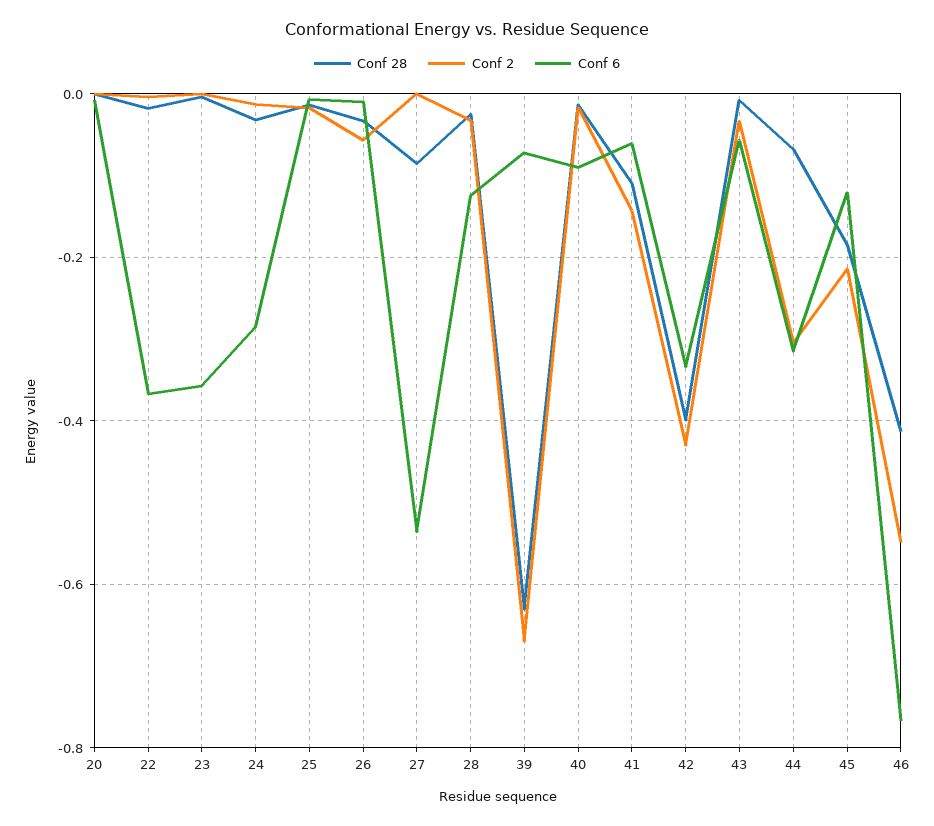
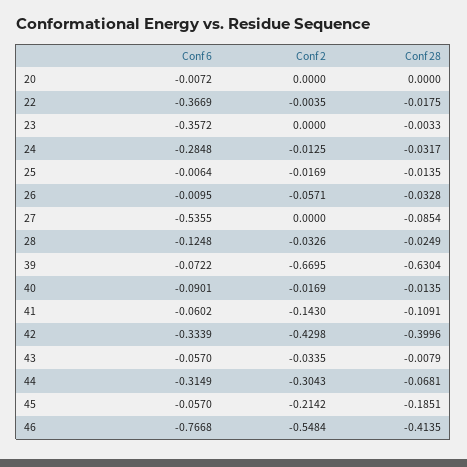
Conf 6, 45: -0.12 -> -0.057

